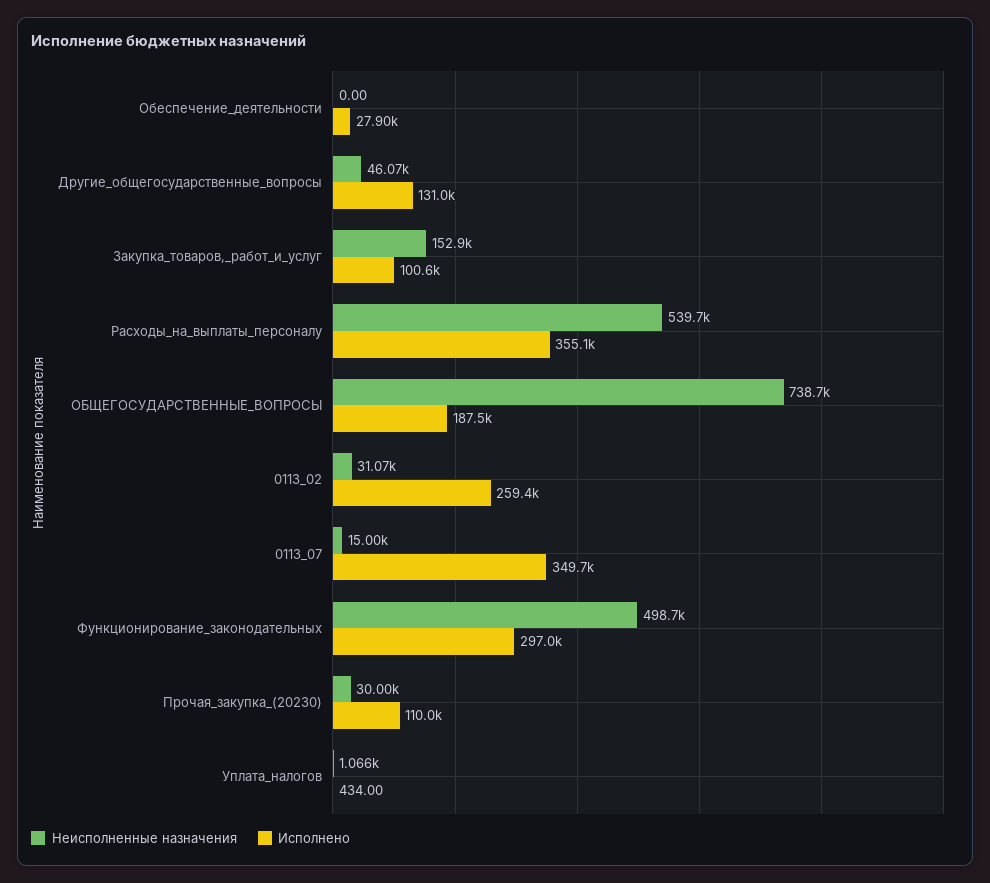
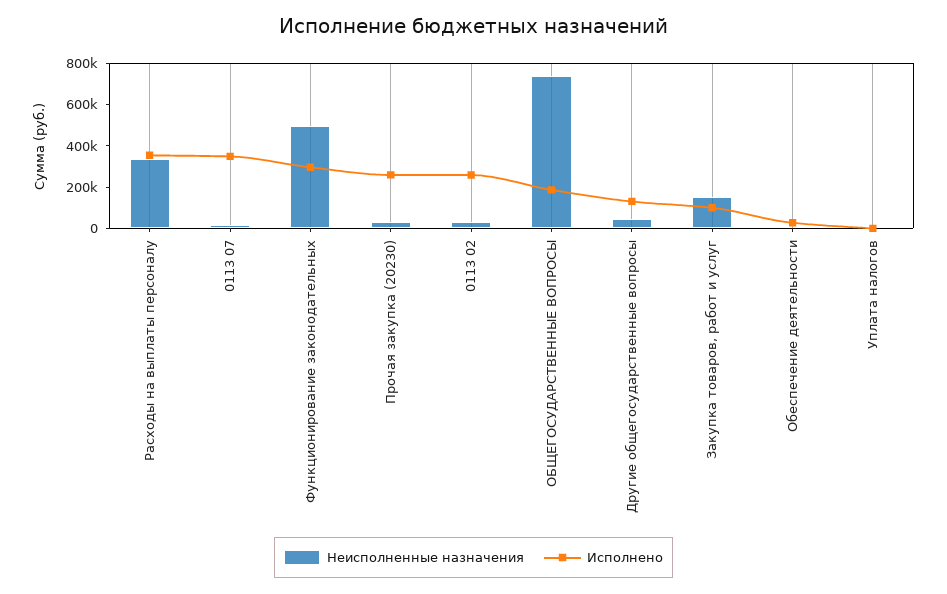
Неисполненные назначения, Расходы_на_выплаты_персоналу: 539700 -> 350000
Исполнено, Прочая_закупка_(20230): 110000 -> 250000

